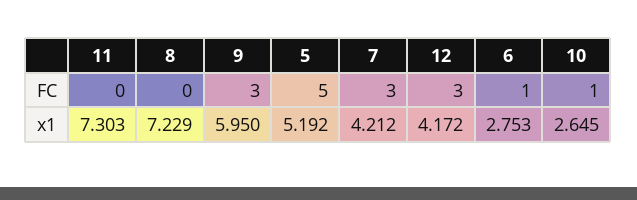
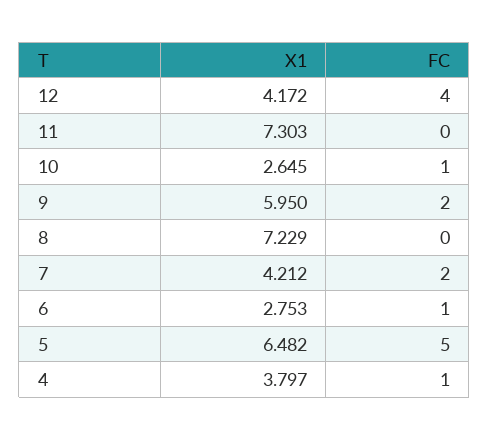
9, FC: 3 -> 2
7, FC: 3 -> 2
12, FC: 3 -> 4
5, x1: 5.192 -> 6.482
4, x1: none -> 3.797
4, FC: none -> 1

